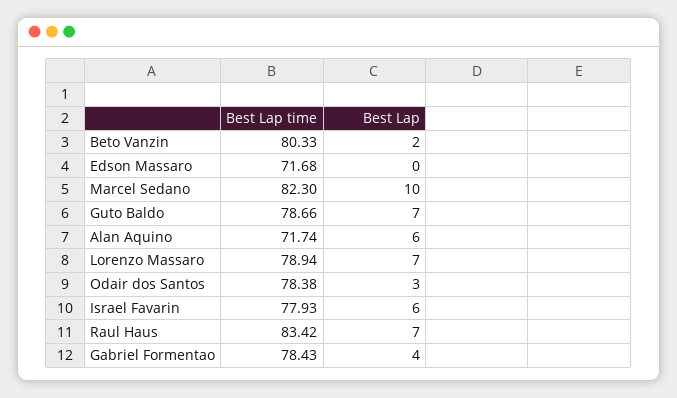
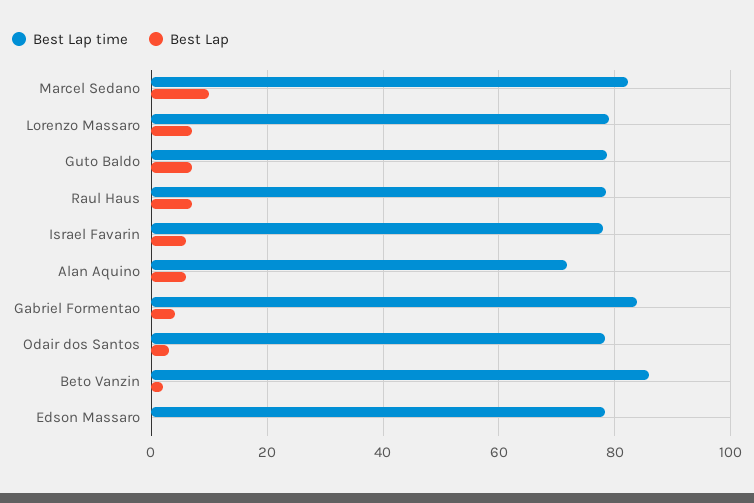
Best Lap time, Beto Vanzin: 80.33 -> 86
Best Lap time, Edson Massaro: 71.68 -> 78
Best Lap time, Raul Haus: 83.42 -> 78
Best Lap time, Gabriel Formentao: 78.43 -> 84

